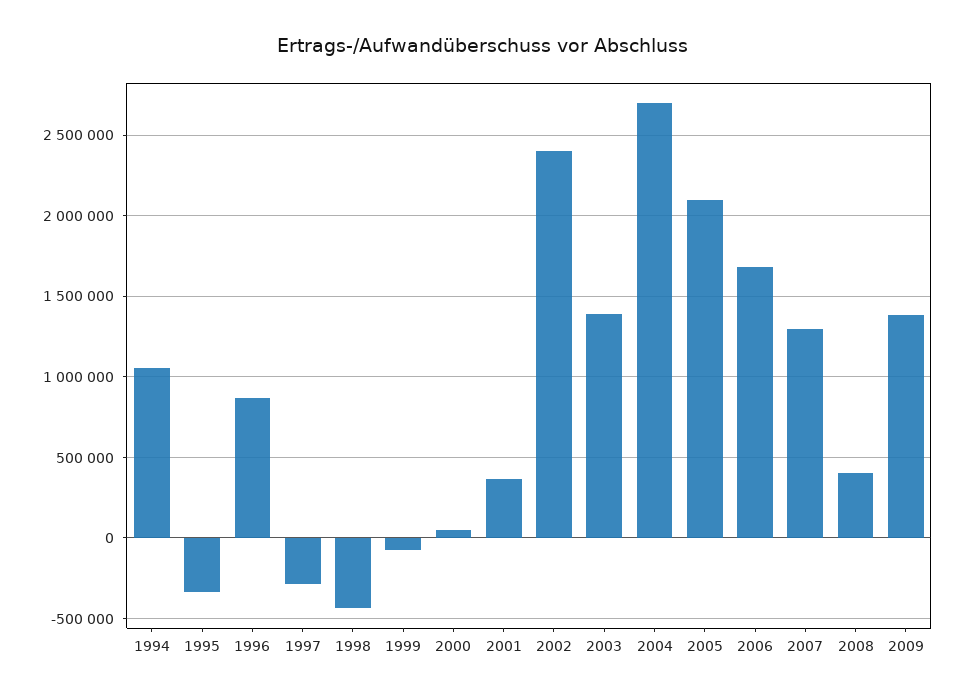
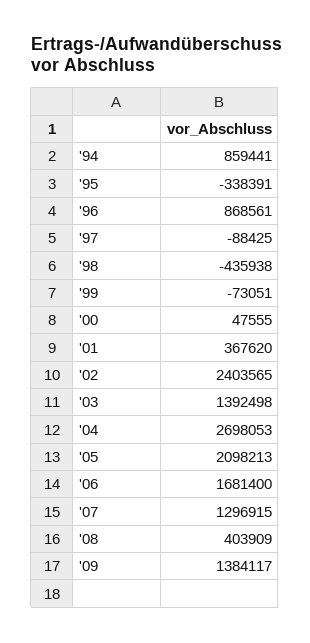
1994: 1050000 -> 859441
1997: -300000 -> -88425

